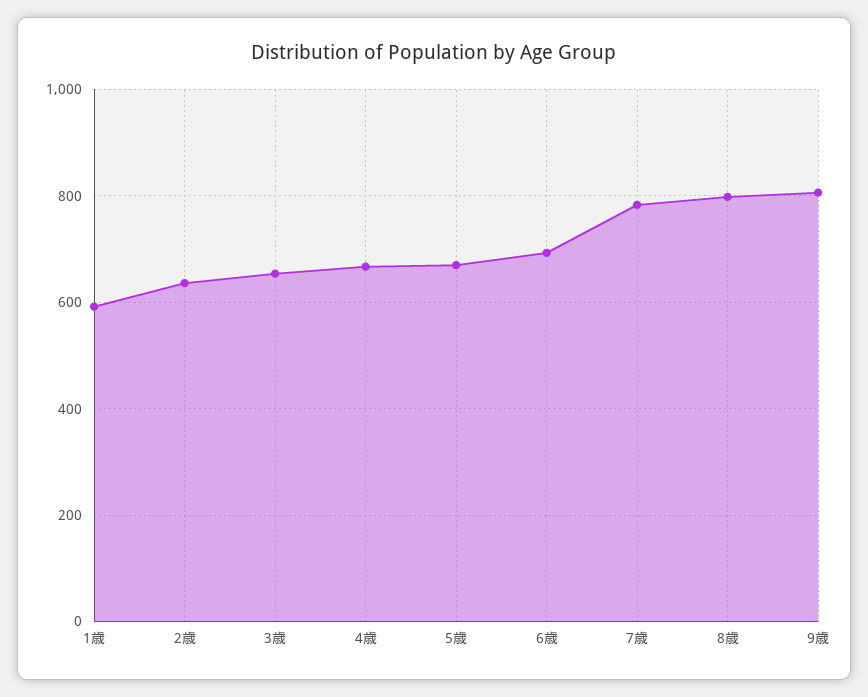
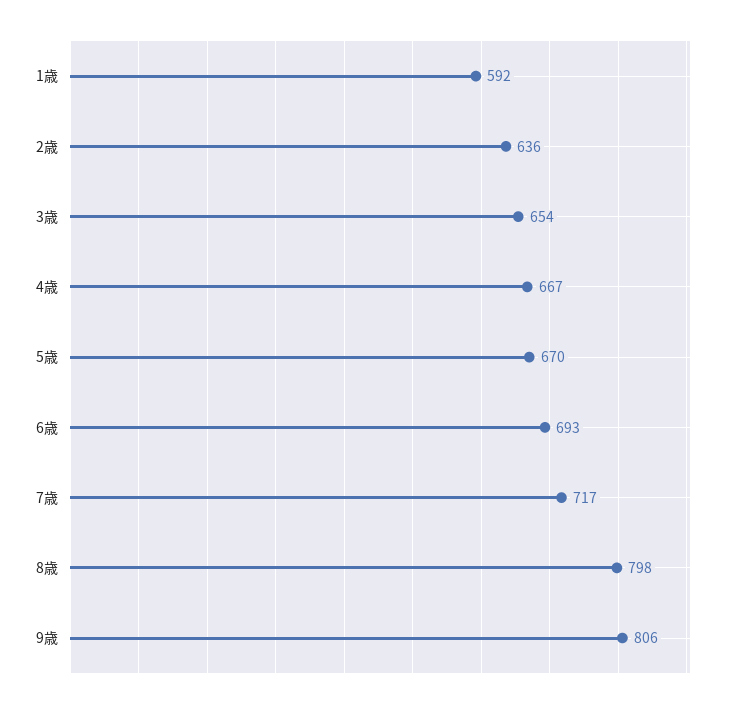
7歳: 780 -> 717

